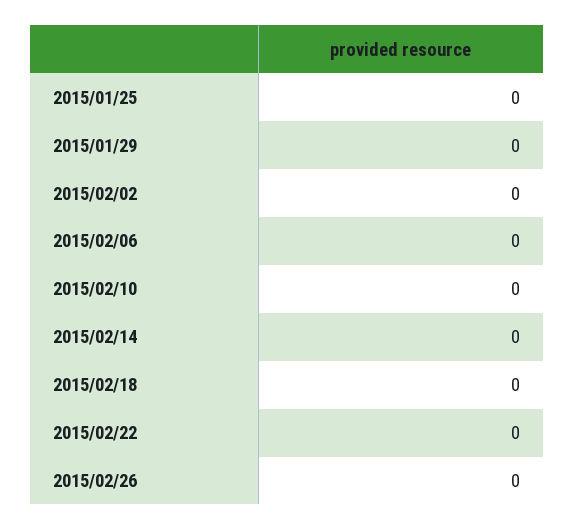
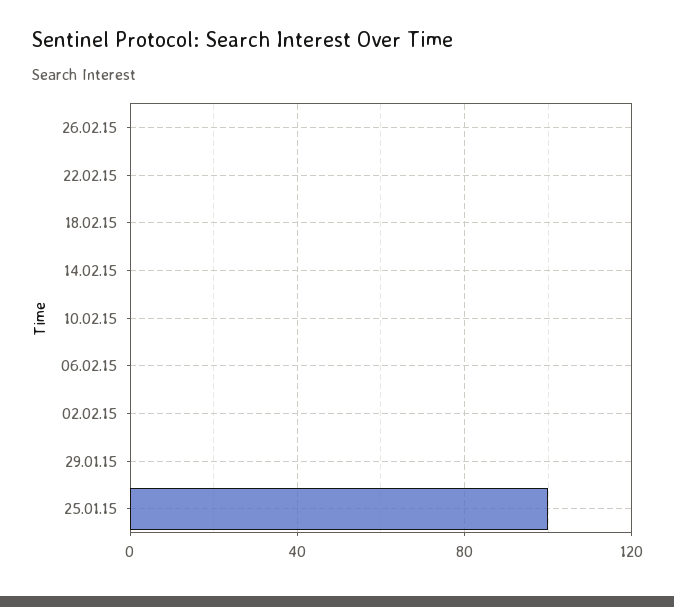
2015/01/25: 0 -> 100

